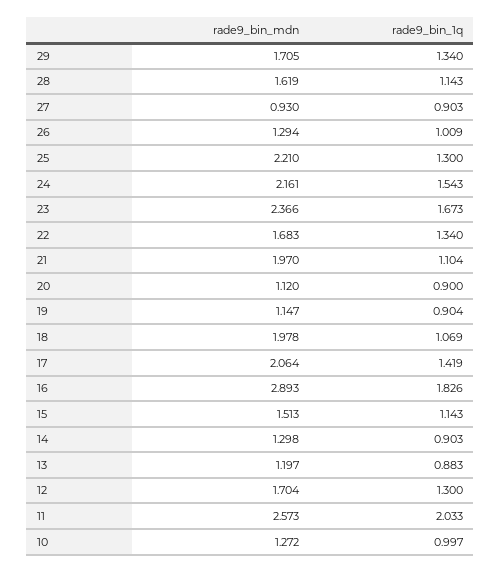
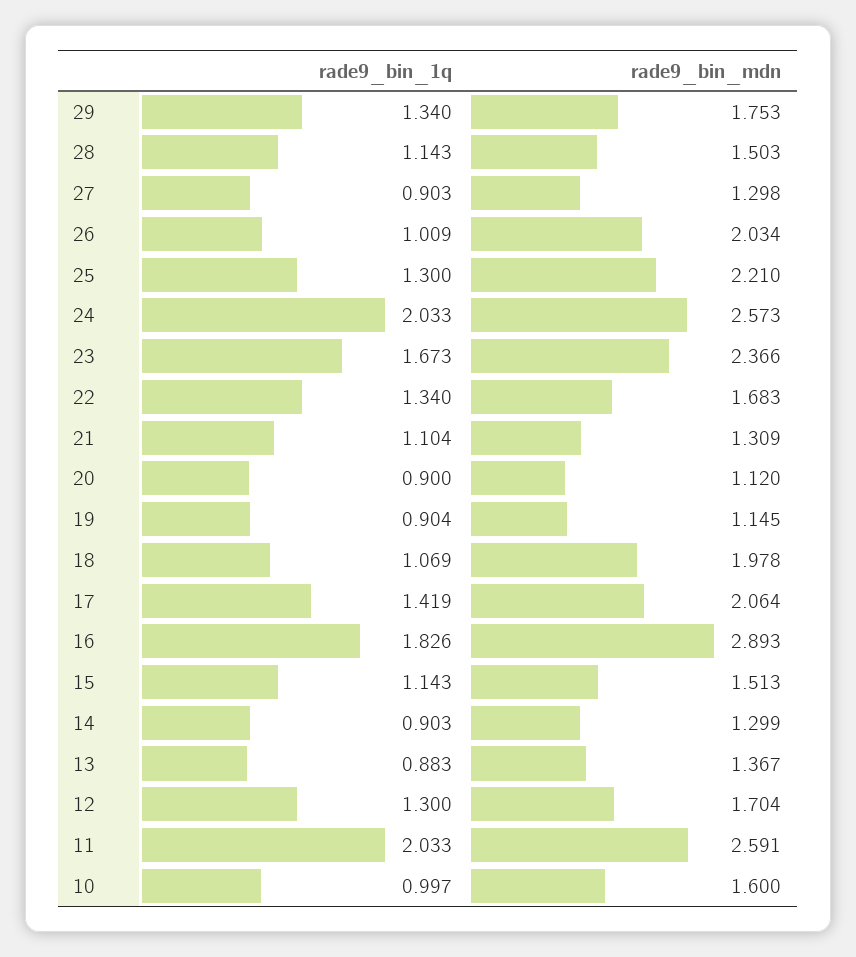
rade9_bin_mdn, 29: 1.705 -> 1.753
rade9_bin_mdn, 28: 1.619 -> 1.503
rade9_bin_mdn, 27: 0.93 -> 1.298
rade9_bin_mdn, 26: 1.294 -> 2.034
rade9_bin_mdn, 24: 2.161 -> 2.573
rade9_bin_1q, 24: 1.543 -> 2.033
rade9_bin_mdn, 21: 1.97 -> 1.309
rade9_bin_mdn, 19: 1.147 -> 1.145
rade9_bin_mdn, 14: 1.298 -> 1.299
rade9_bin_mdn, 13: 1.197 -> 1.367
rade9_bin_mdn, 11: 2.573 -> 2.591
rade9_bin_mdn, 10: 1.272 -> 1.6

